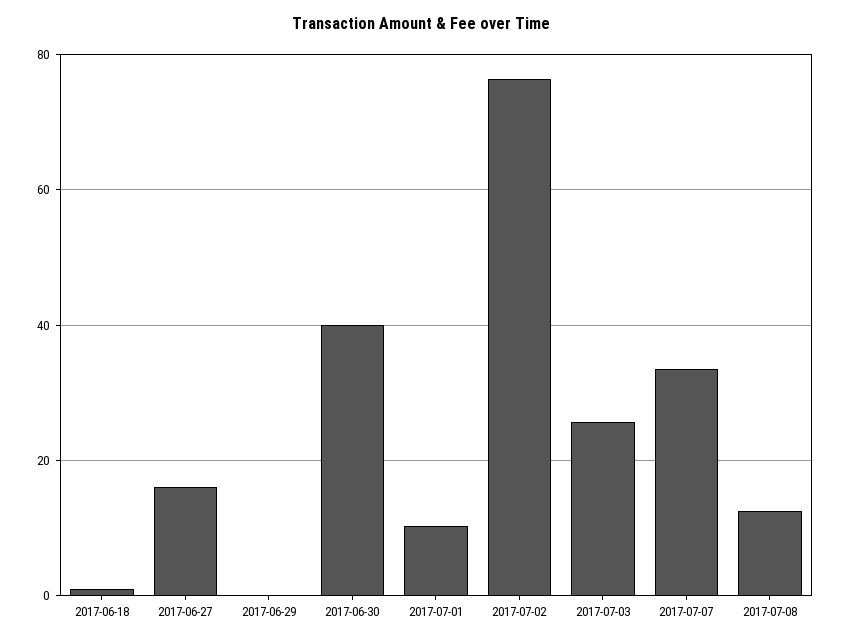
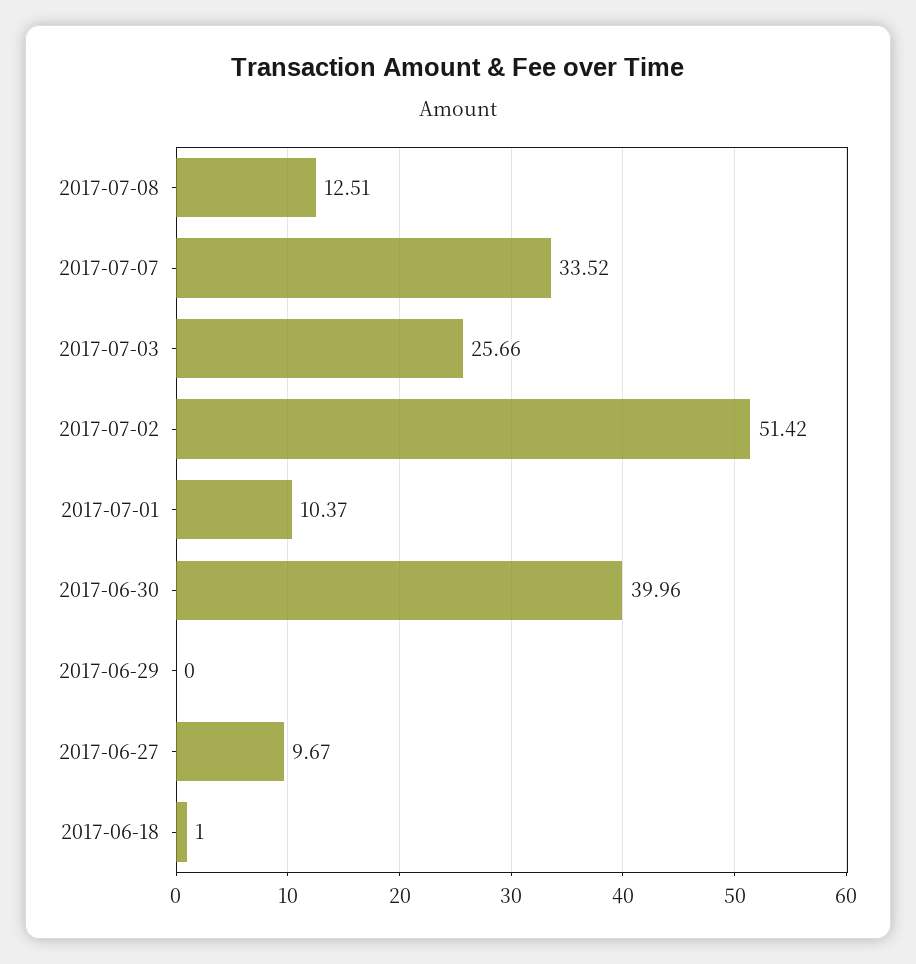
2017-06-27: 16 -> 9.67
2017-07-02: 76 -> 51.42

